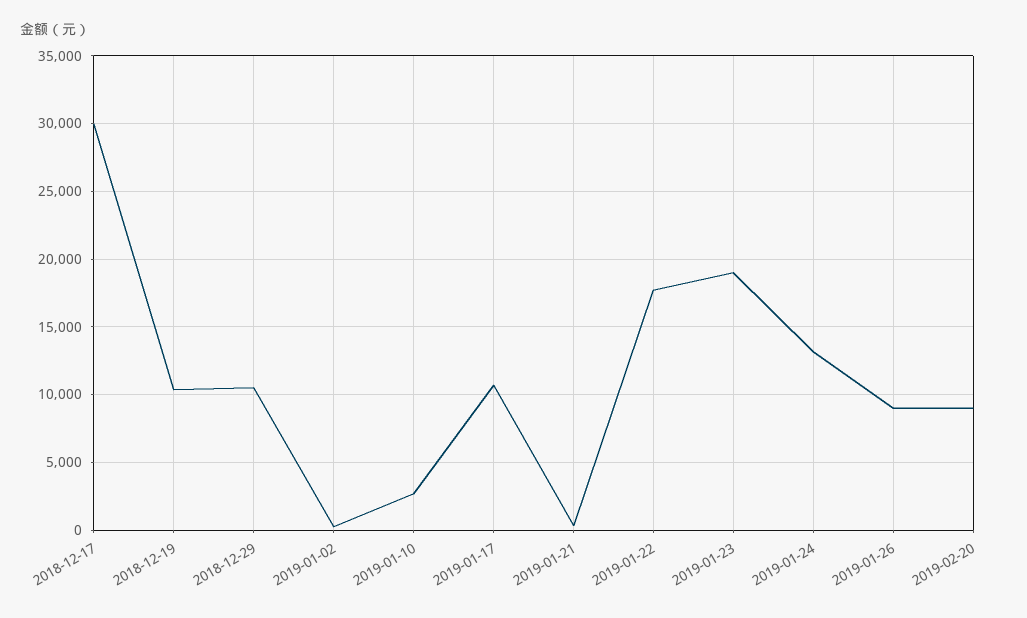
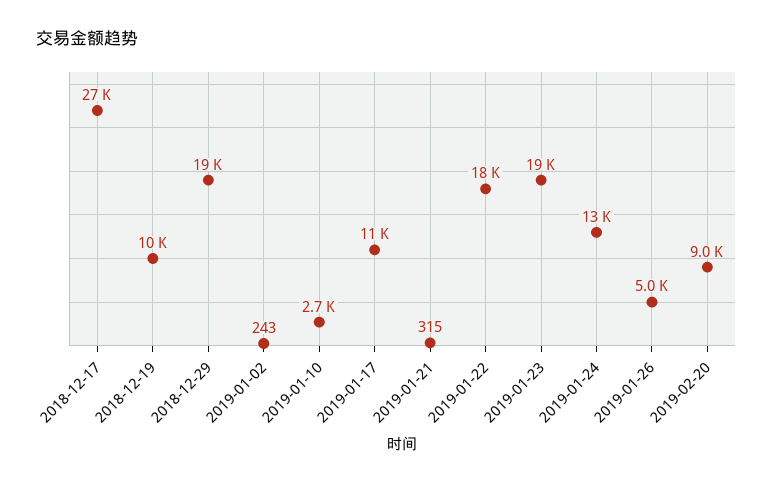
2018-12-17: 30000 -> 27000
2018-12-29: 10500 -> 19000
2019-01-26: 9000 -> 5000

